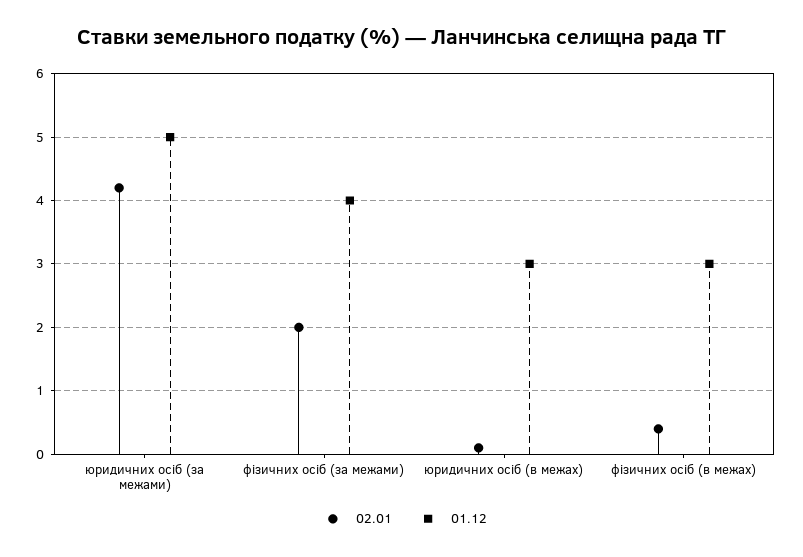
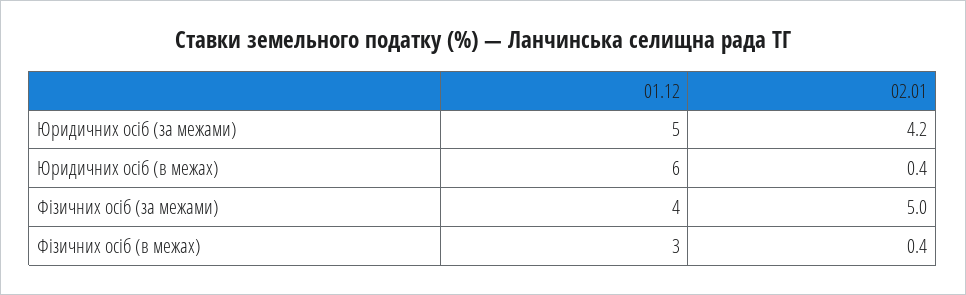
02.01, фізичних осіб (за межами): 2 -> 5
02.01, юридичних осіб (в межах): 0.1 -> 0.4
01.12, юридичних осіб (в межах): 3 -> 6

